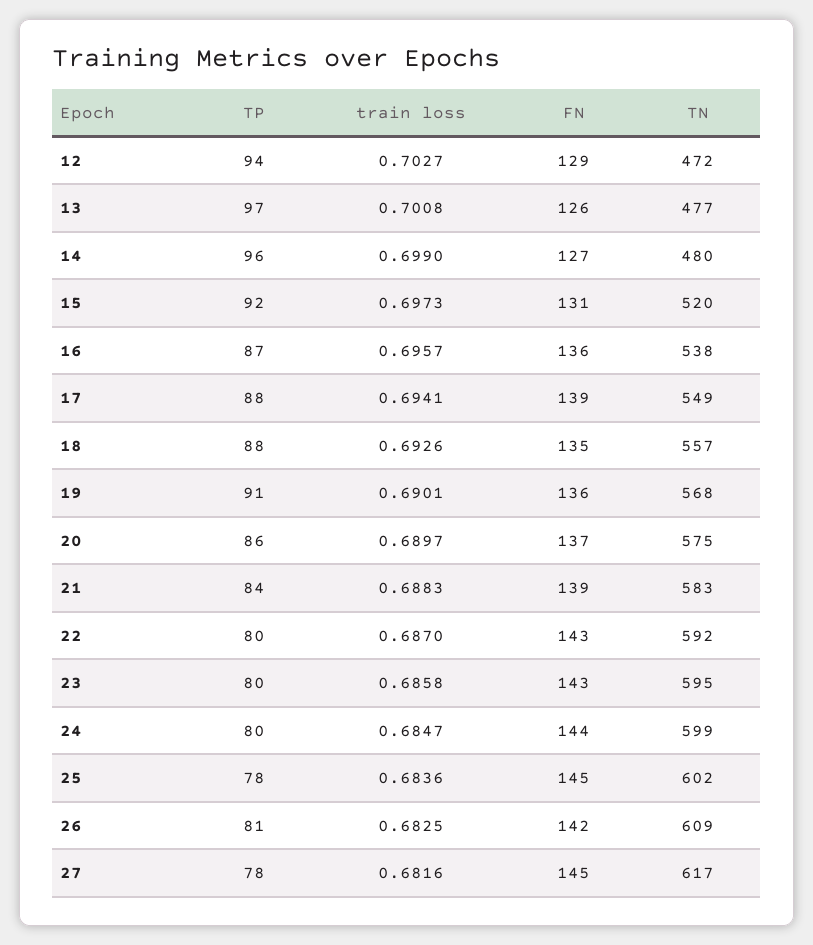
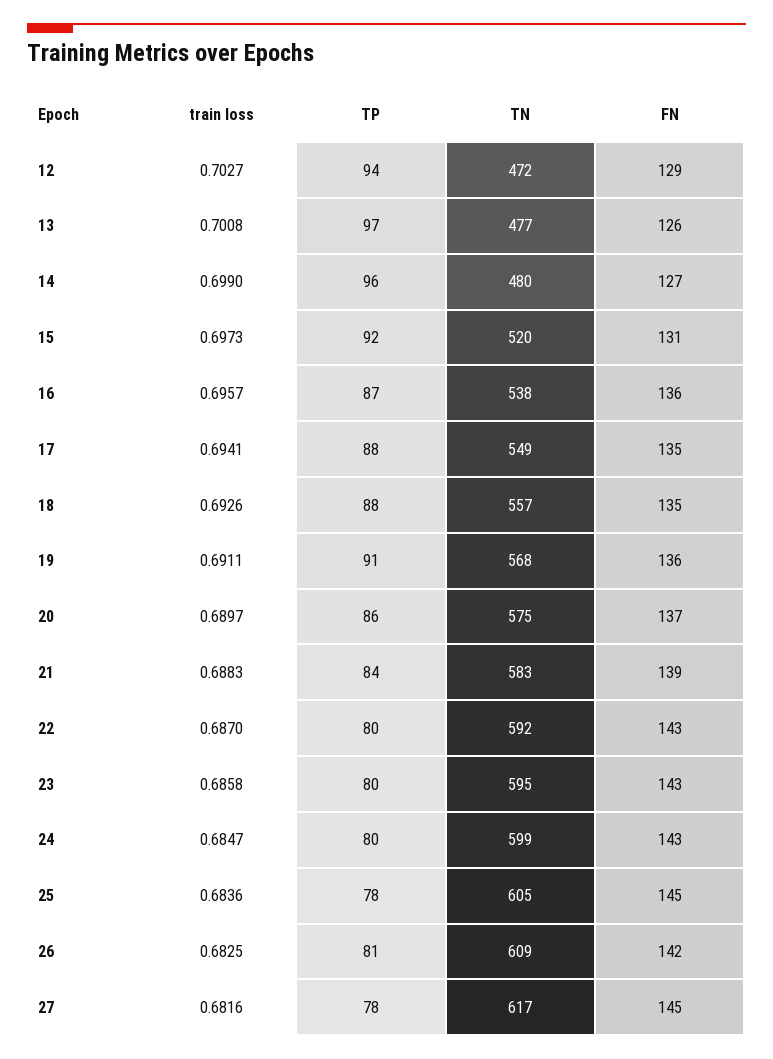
FN, 17: 139 -> 135
train loss, 19: 0.6901 -> 0.6911
FN, 24: 144 -> 143
TN, 25: 602 -> 605

